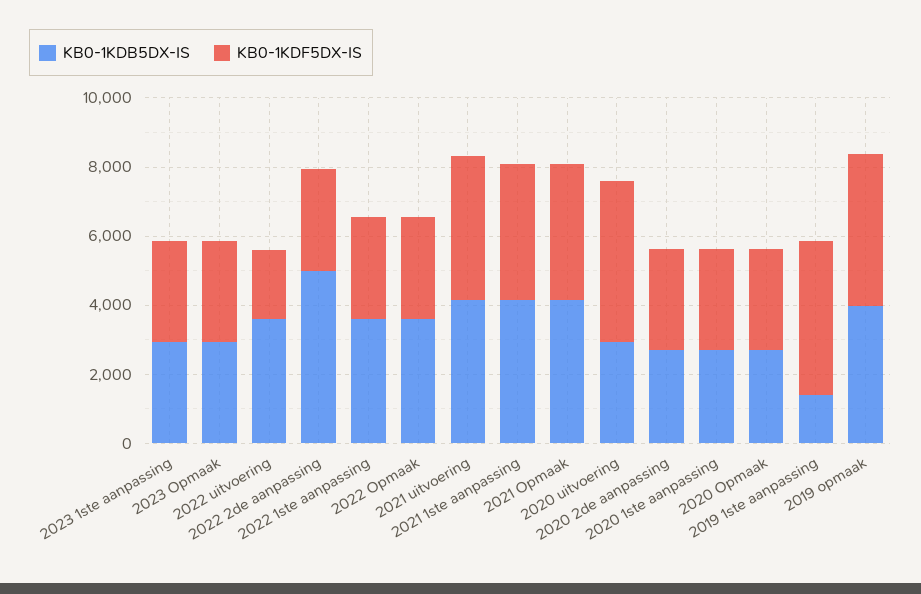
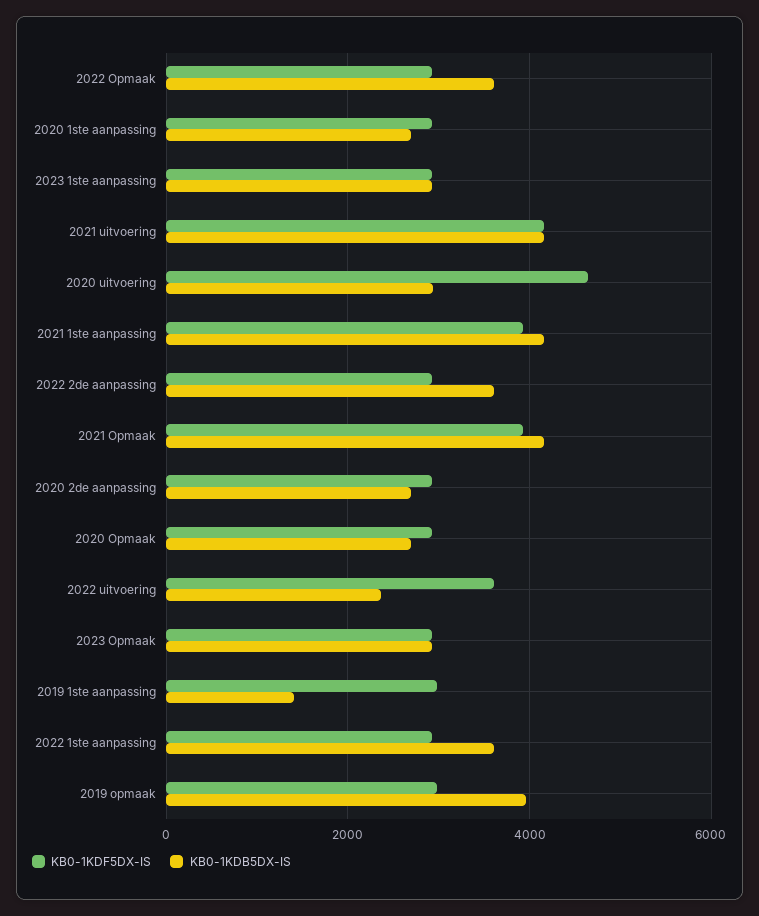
KB0-1KDB5DX-IS, 2022 uitvoering: 3500 -> 2400
KB0-1KDF5DX-IS, 2022 uitvoering: 2000 -> 3600
KB0-1KDB5DX-IS, 2022 2de aanpassing: 5000 -> 3600
KB0-1KDF5DX-IS, 2019 1ste aanpassing: 4500 -> 3000
KB0-1KDF5DX-IS, 2019 opmaak: 4500 -> 3000

